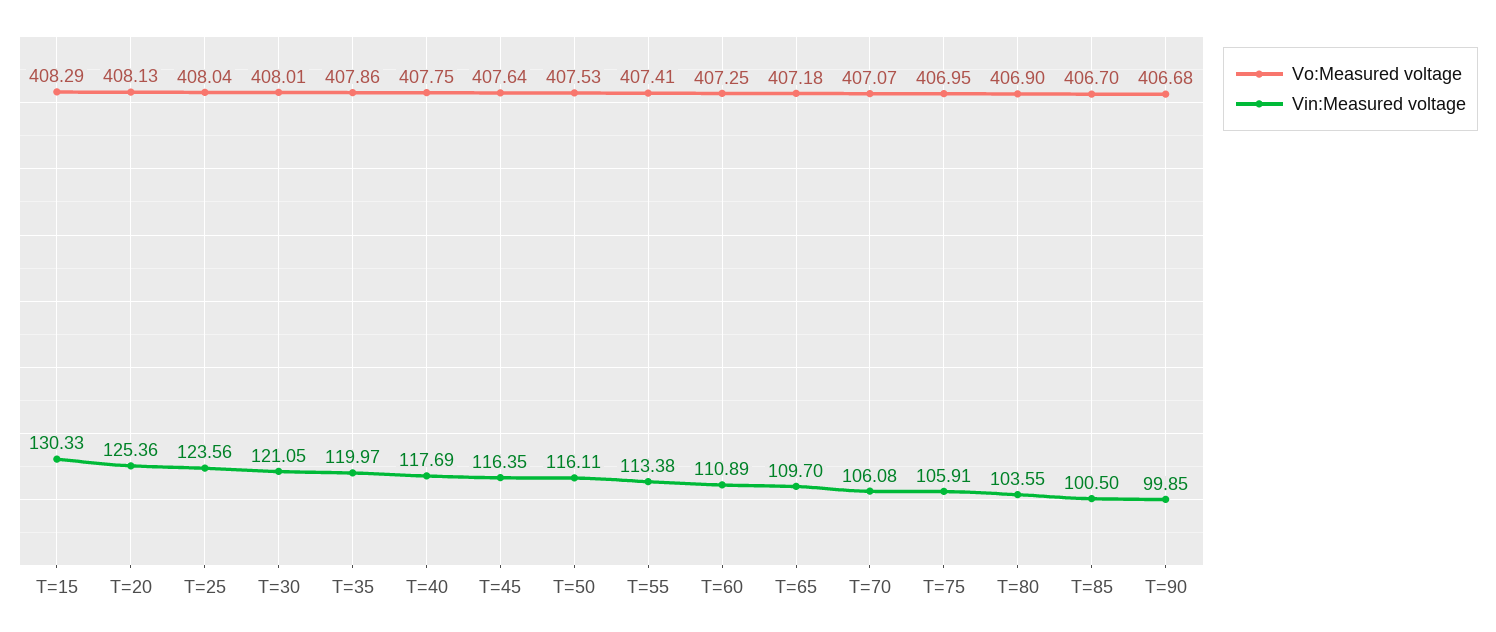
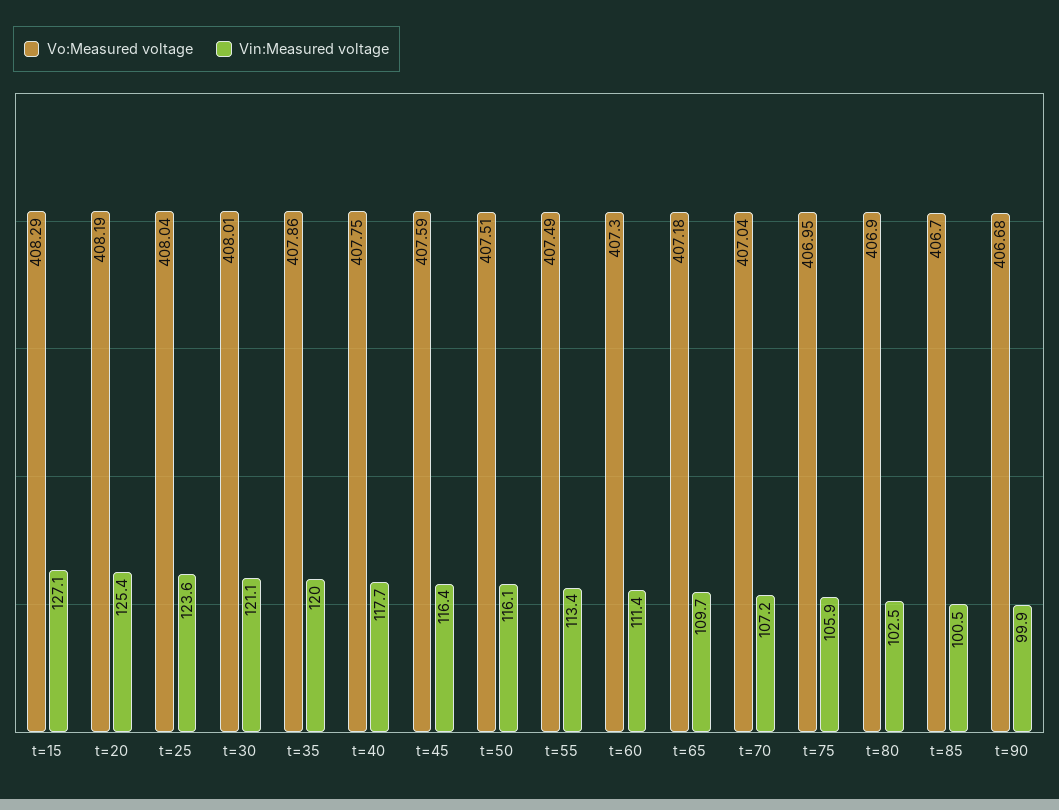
Vin:Measured voltage, T=15: 130.33 -> 127.1
Vo:Measured voltage, T=20: 408.13 -> 408.19
Vo:Measured voltage, T=45: 407.64 -> 407.59
Vo:Measured voltage, T=50: 407.53 -> 407.51
Vo:Measured voltage, T=55: 407.41 -> 407.49
Vo:Measured voltage, T=60: 407.25 -> 407.3
Vin:Measured voltage, T=60: 110.89 -> 111.4
Vo:Measured voltage, T=70: 407.07 -> 407.04
Vin:Measured voltage, T=70: 106.08 -> 107.2
Vin:Measured voltage, T=80: 103.55 -> 102.5

